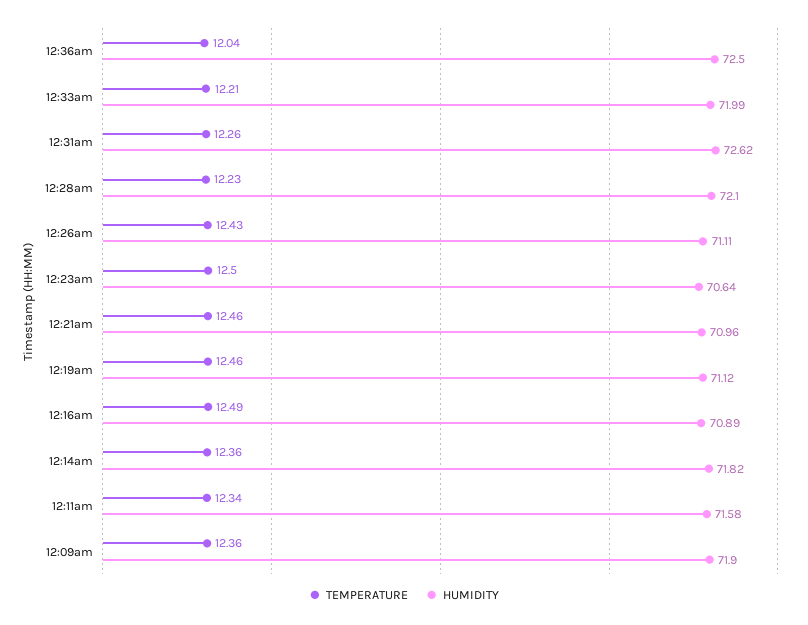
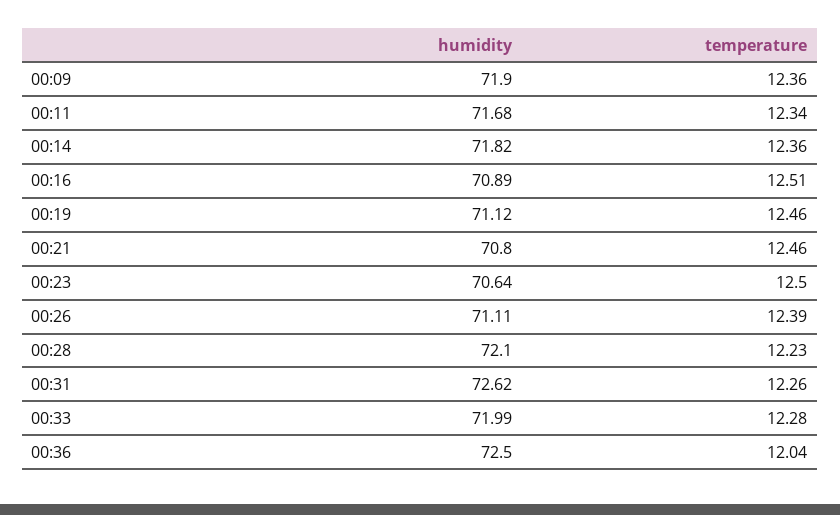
TEMPERATURE, 12:33am: 12.21 -> 12.28
TEMPERATURE, 12:26am: 12.43 -> 12.39
HUMIDITY, 12:21am: 70.96 -> 70.8
TEMPERATURE, 12:16am: 12.49 -> 12.51
HUMIDITY, 12:11am: 71.58 -> 71.68

